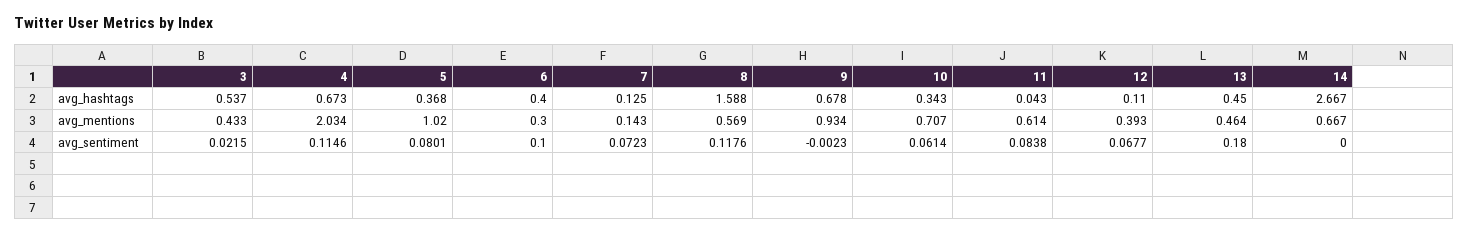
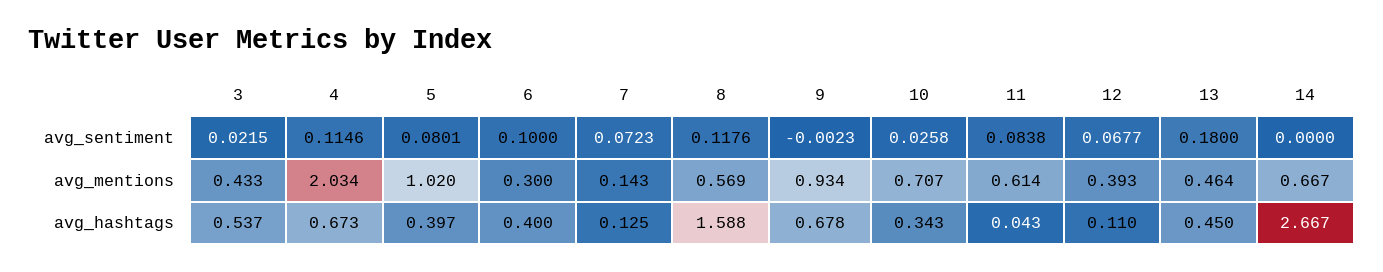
5, avg_hashtags: 0.368 -> 0.397
10, avg_sentiment: 0.0614 -> 0.0258

